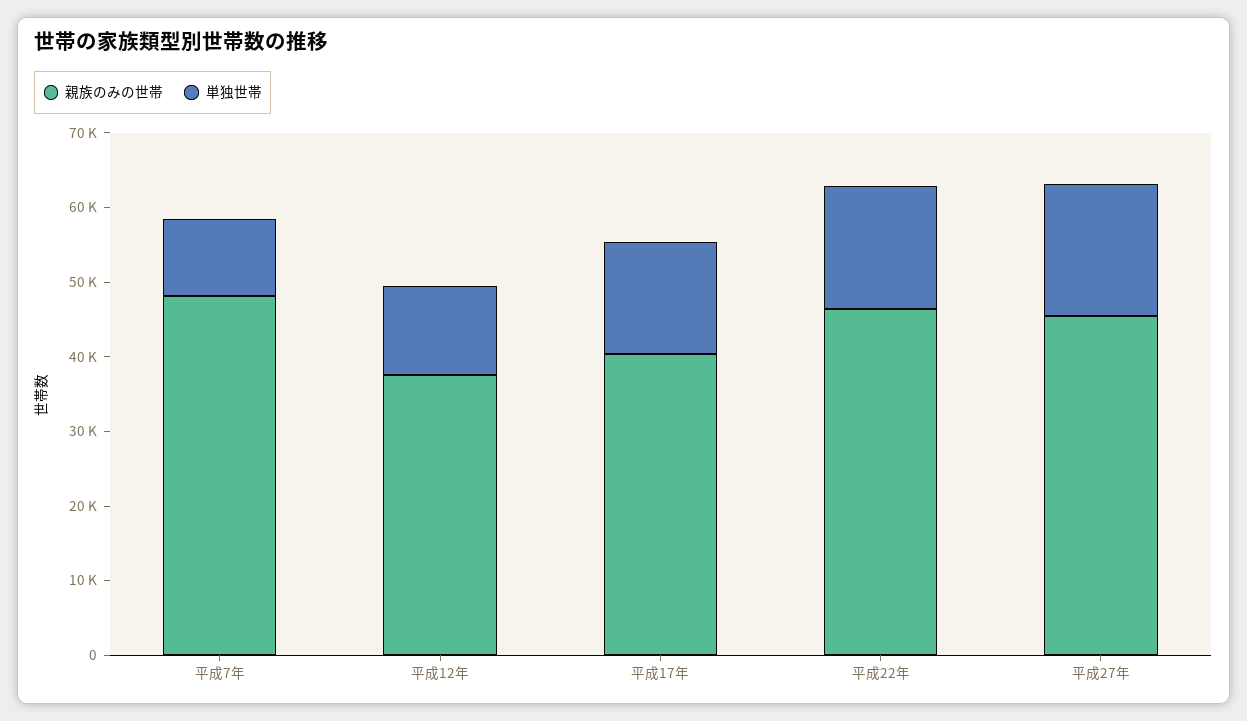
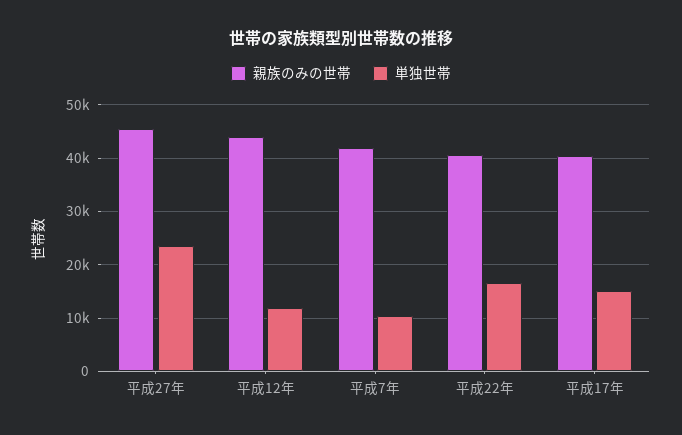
親族のみの世帯, 平成7年: 48000 -> 42000
親族のみの世帯, 平成12年: 38000 -> 44000
親族のみの世帯, 平成22年: 46000 -> 40000
単独世帯, 平成27年: 18000 -> 24000

